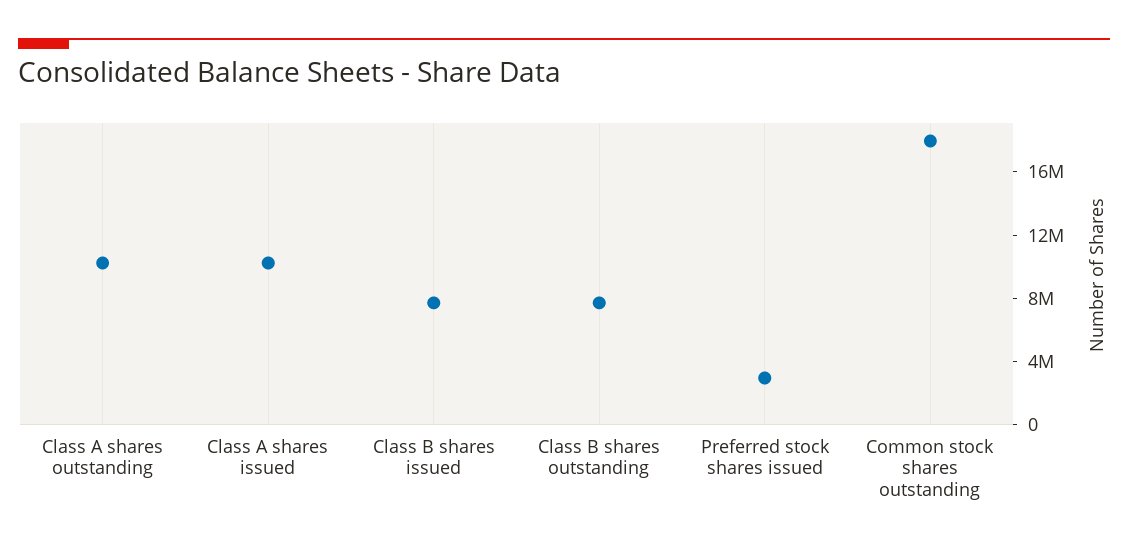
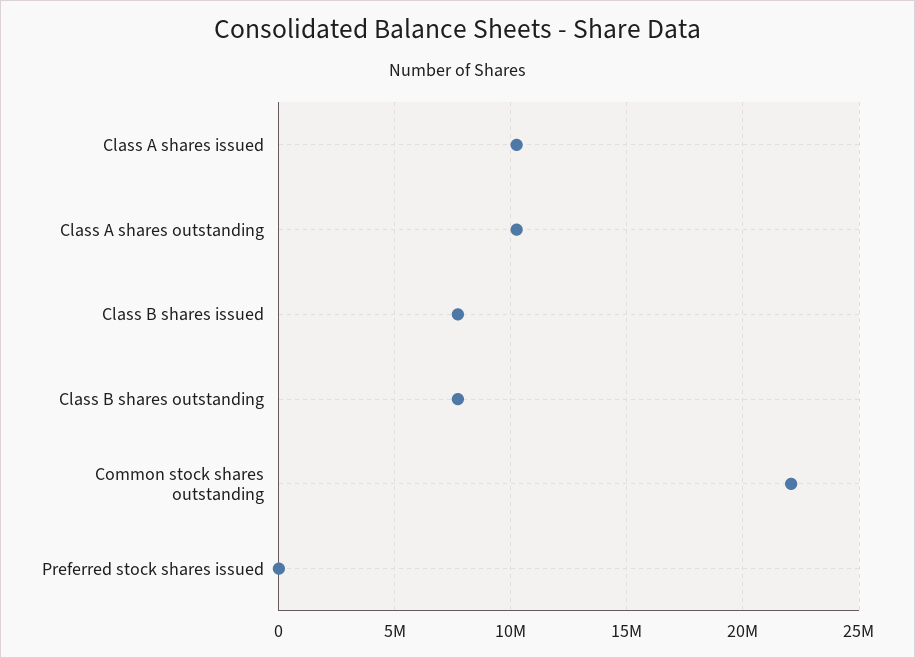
Preferred stock shares issued: 3000000 -> 0
Common stock shares outstanding: 18000000 -> 22000000

